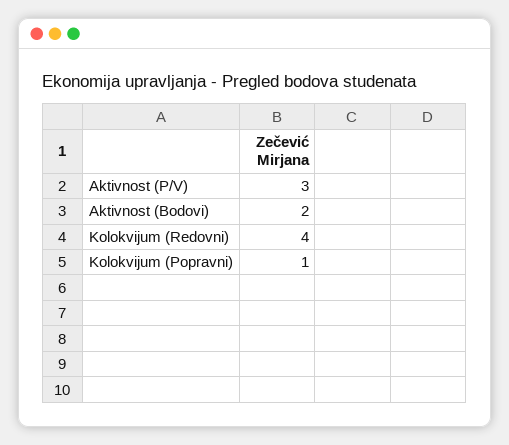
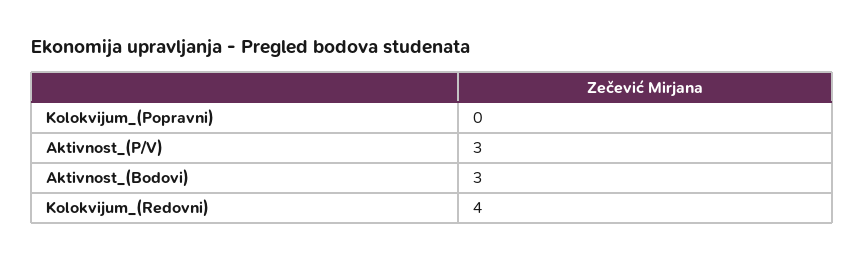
Aktivnost (Bodovi): 2 -> 3
Kolokvijum (Popravni): 1 -> 0

